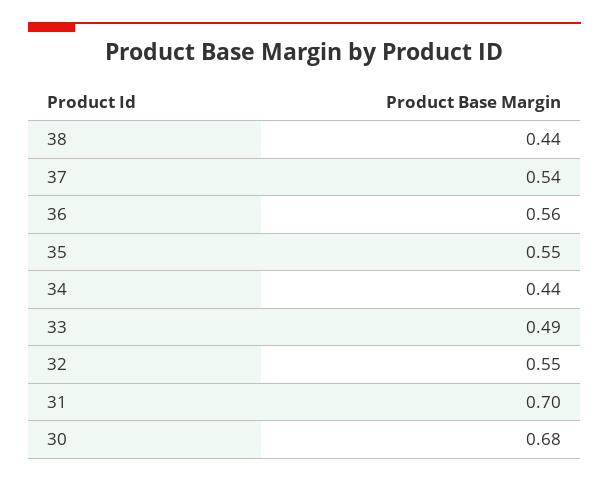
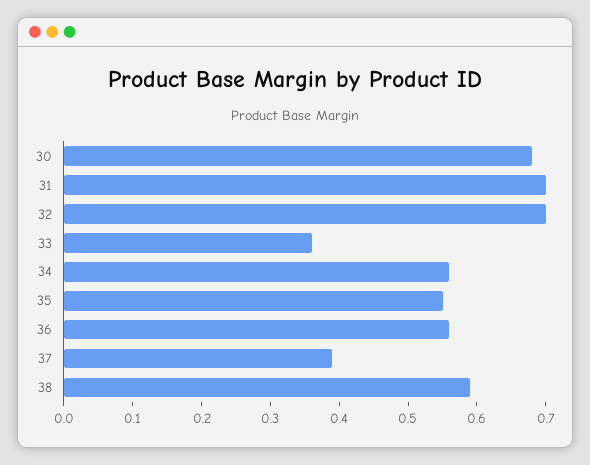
38: 0.44 -> 0.6
37: 0.54 -> 0.4
34: 0.44 -> 0.55
33: 0.49 -> 0.35
32: 0.55 -> 0.7

